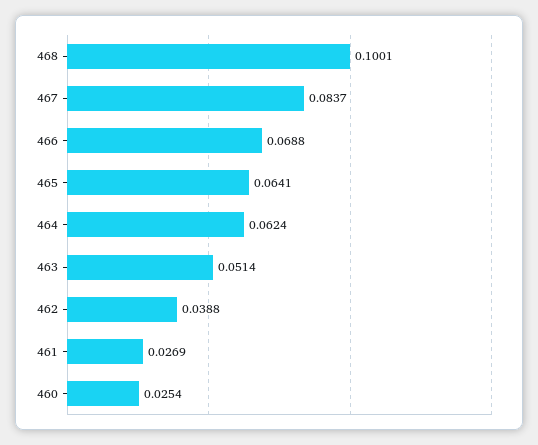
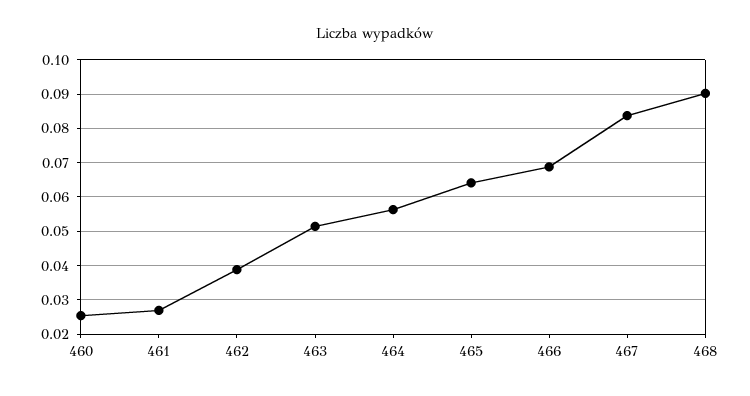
468: 0.1001 -> 0.09
464: 0.0624 -> 0.056

